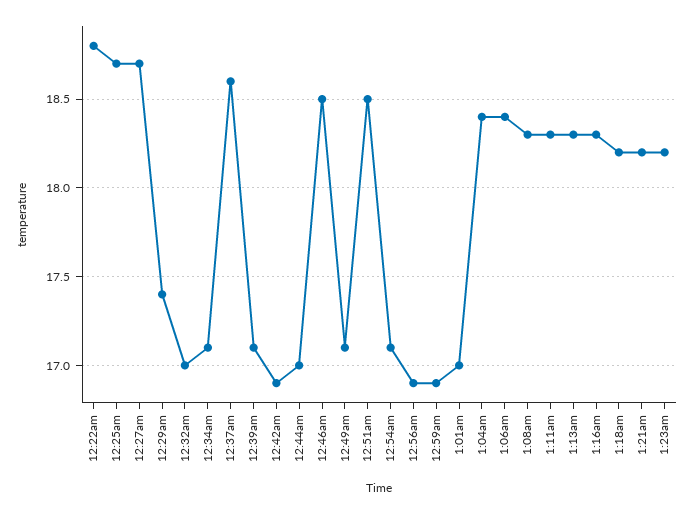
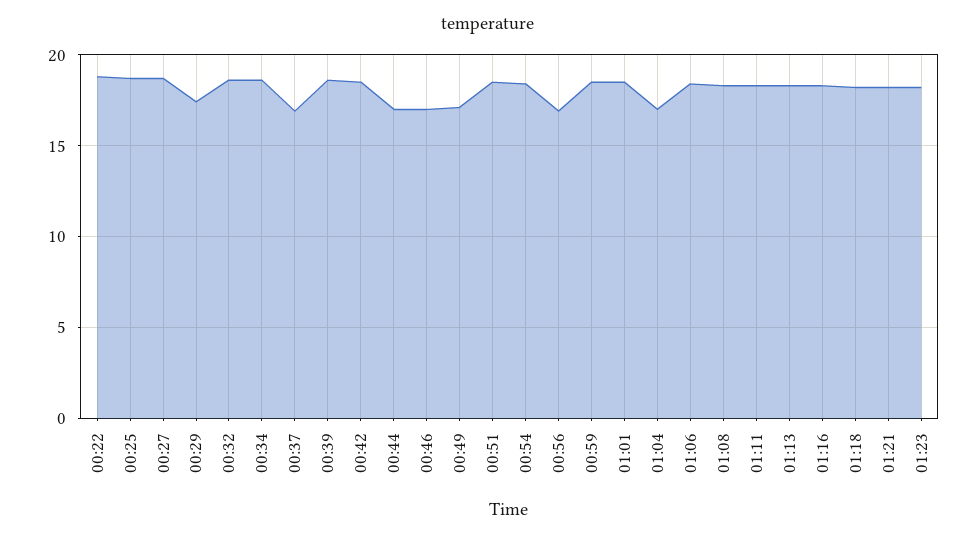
12:32am: 17 -> 18.5
12:34am: 17.1 -> 18.5
12:37am: 18.6 -> 17
12:39am: 17.1 -> 18.5
12:42am: 16.9 -> 18.5
12:46am: 18.5 -> 17
12:54am: 17.1 -> 18.5
12:59am: 16.9 -> 18.5
1:01am: 17 -> 18.5
1:04am: 18.4 -> 17

